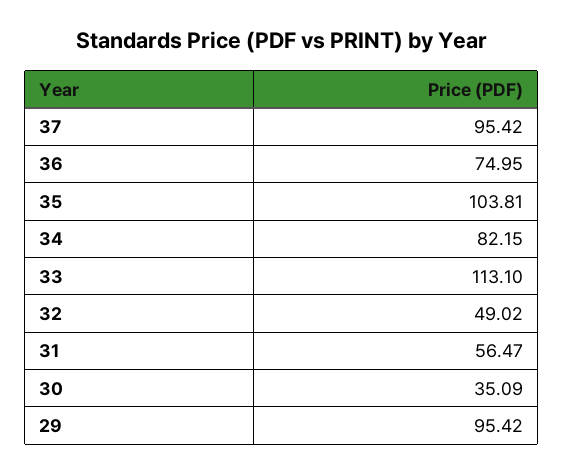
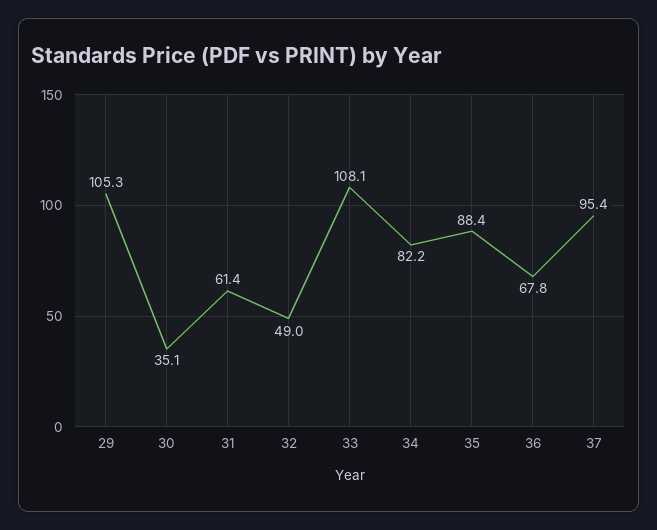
36: 74.95 -> 67.8
35: 103.81 -> 88.4
33: 113.1 -> 108.1
31: 56.47 -> 61.4
29: 95.42 -> 105.3

